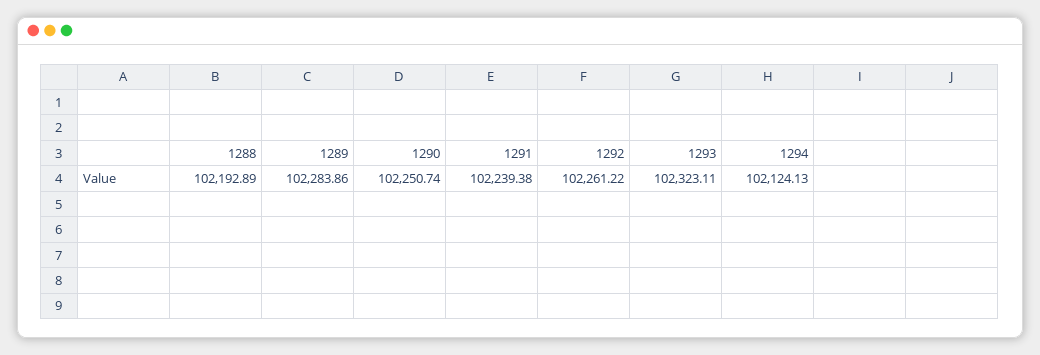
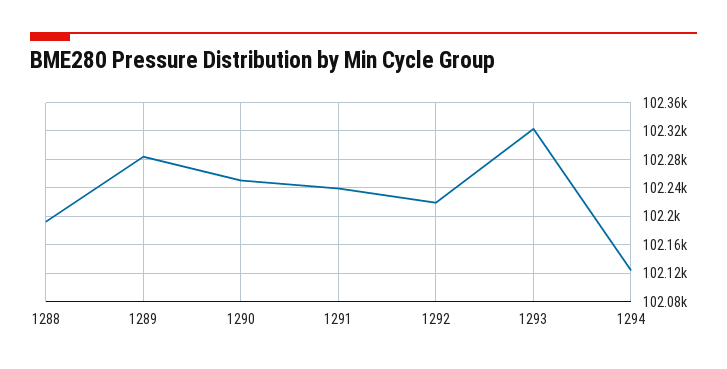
1292: 102261.22 -> 102220

